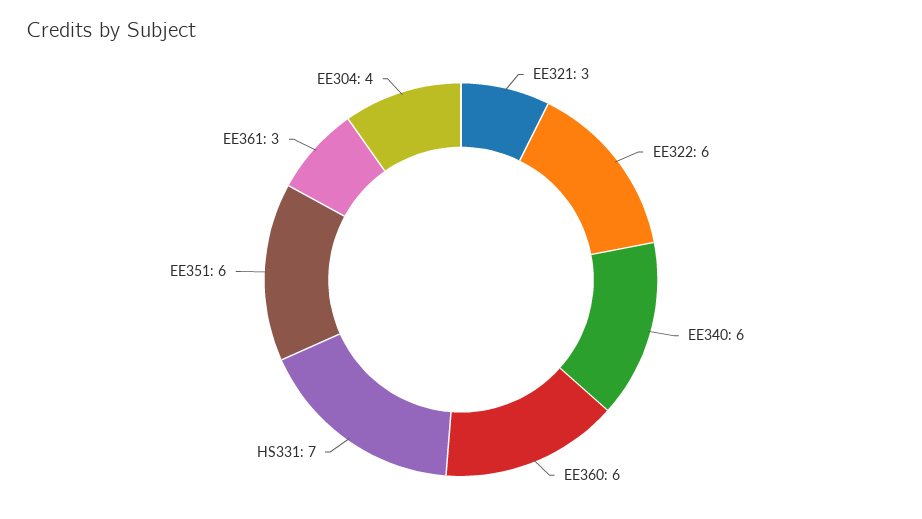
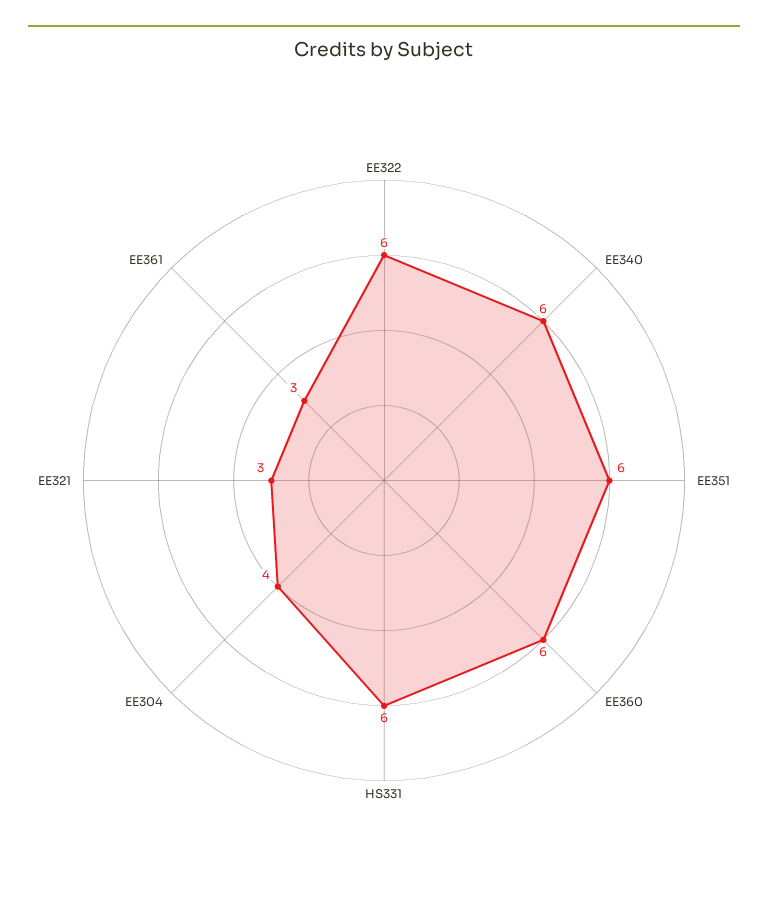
HS331: 7 -> 6

